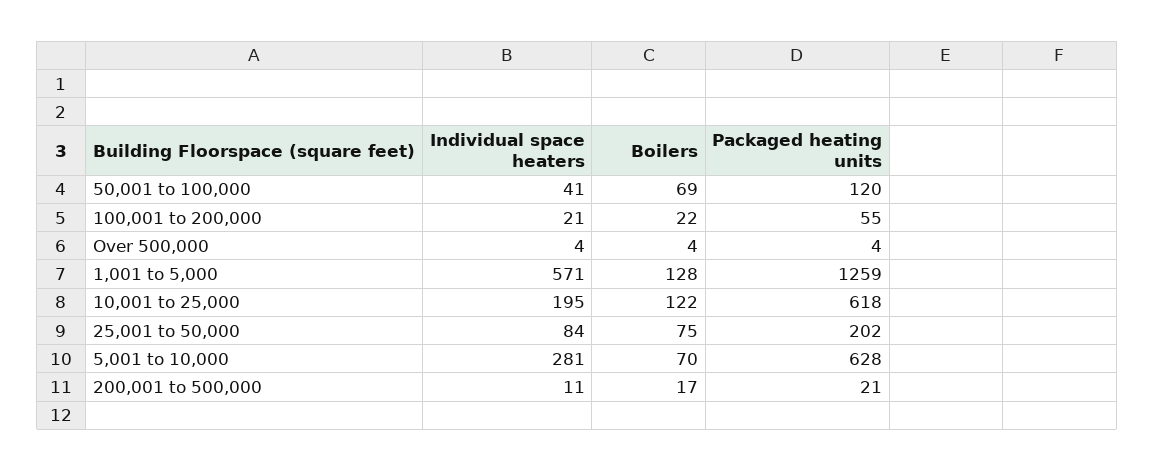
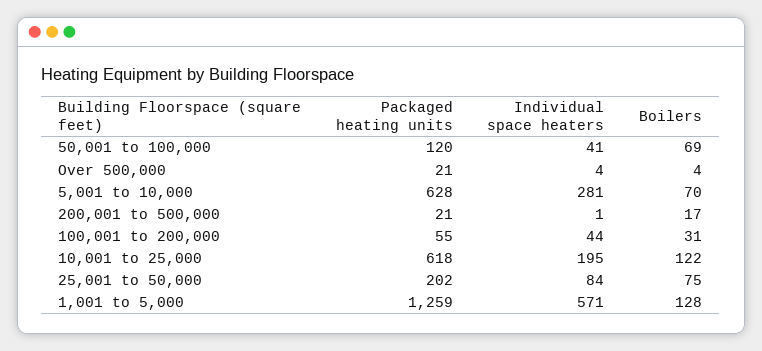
Individual space heaters, 100,001 to 200,000: 21 -> 44
Boilers, 100,001 to 200,000: 22 -> 31
Packaged heating units, Over 500,000: 4 -> 21
Individual space heaters, 200,001 to 500,000: 11 -> 1

